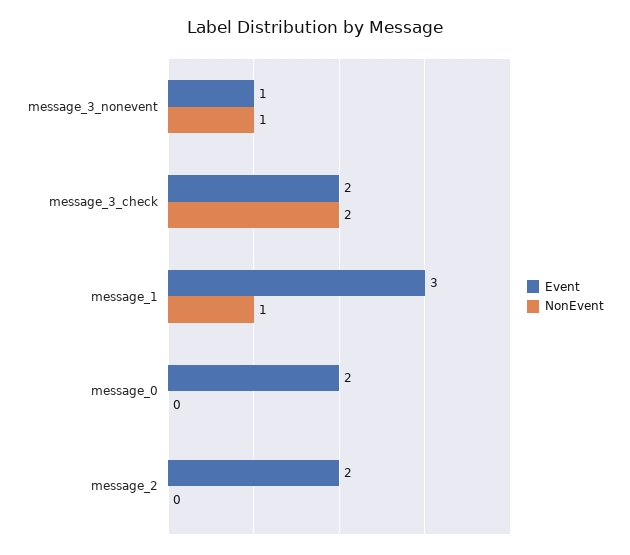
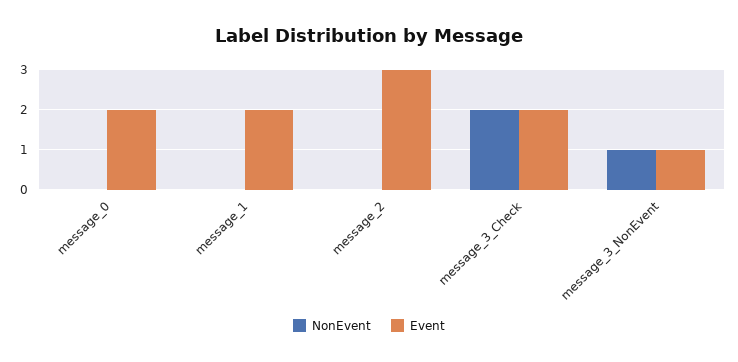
Event, message_1: 3 -> 2
NonEvent, message_1: 1 -> 0
Event, message_2: 2 -> 3

